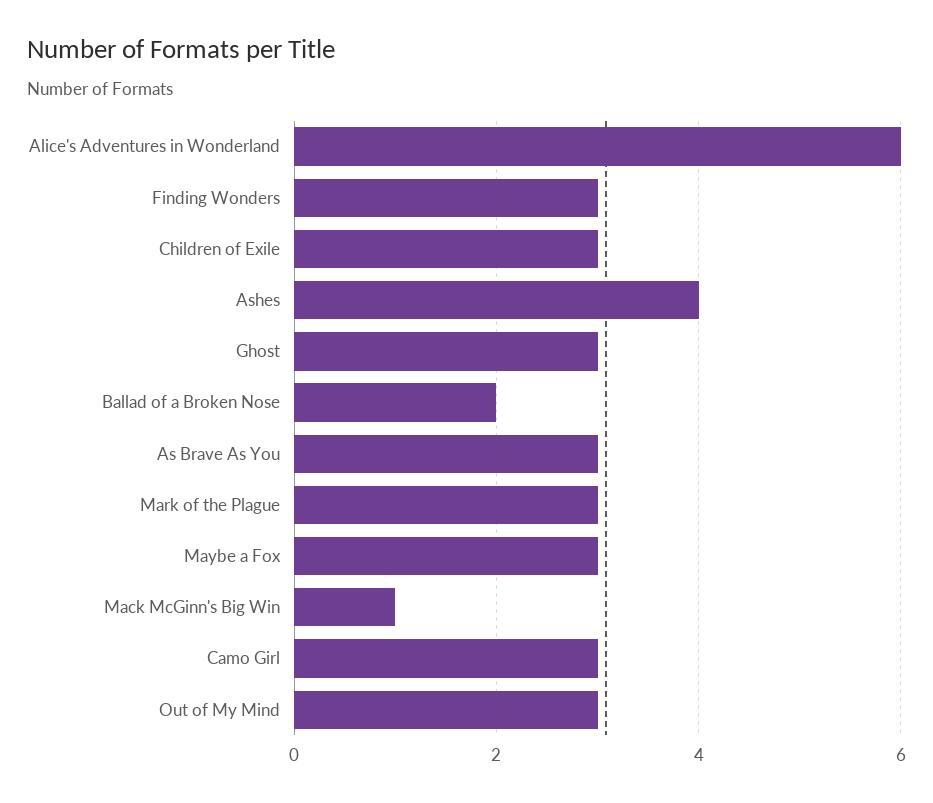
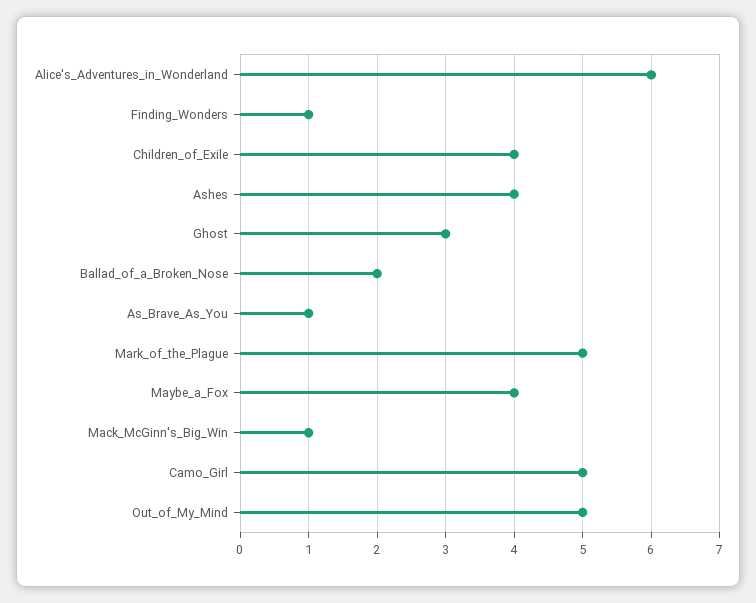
Finding Wonders: 3 -> 1
Children of Exile: 3 -> 4
As Brave As You: 3 -> 1
Mark of the Plague: 3 -> 5
Maybe a Fox: 3 -> 4
Camo Girl: 3 -> 5
Out of My Mind: 3 -> 5

